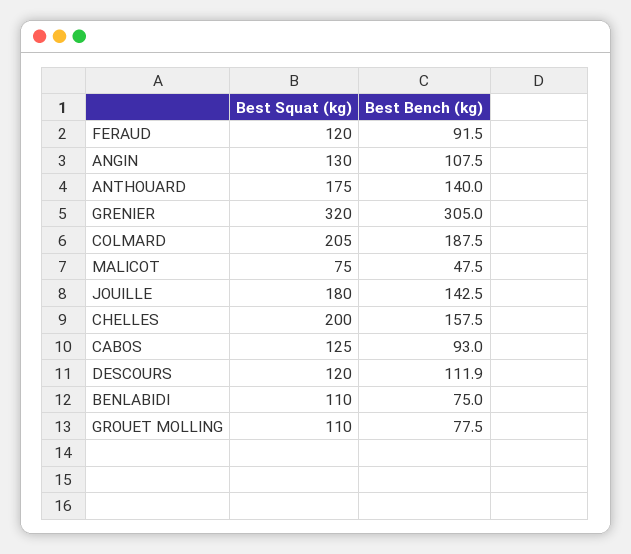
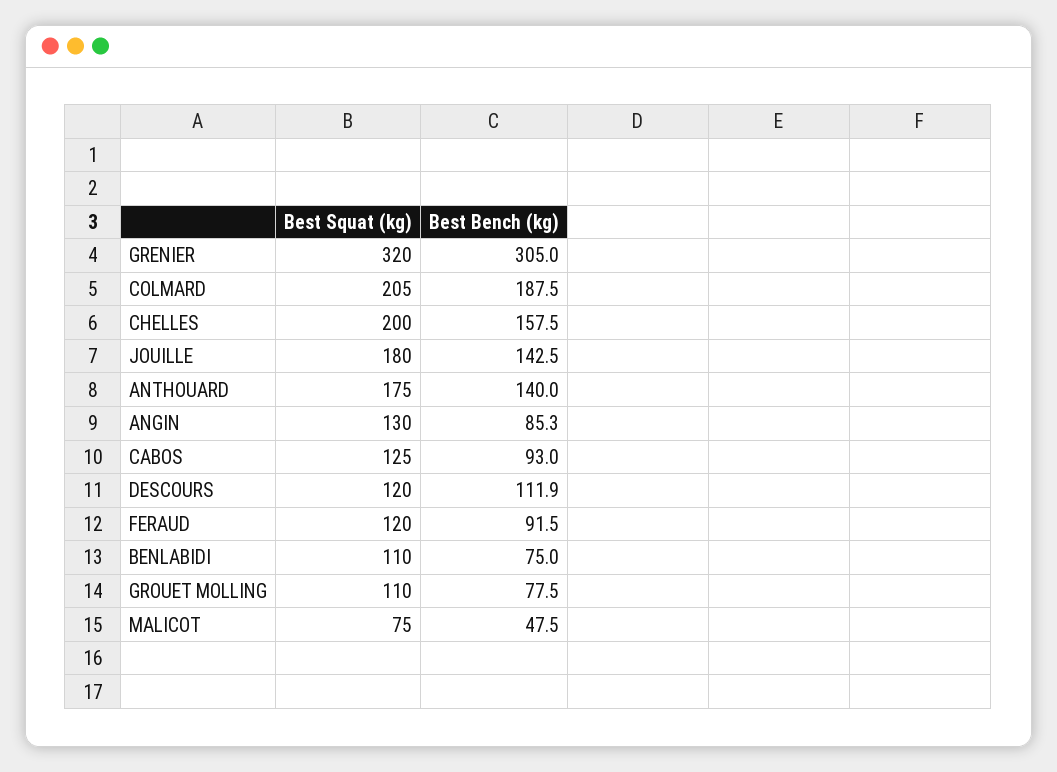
Best Bench (kg), ANGIN: 107.5 -> 85.3

